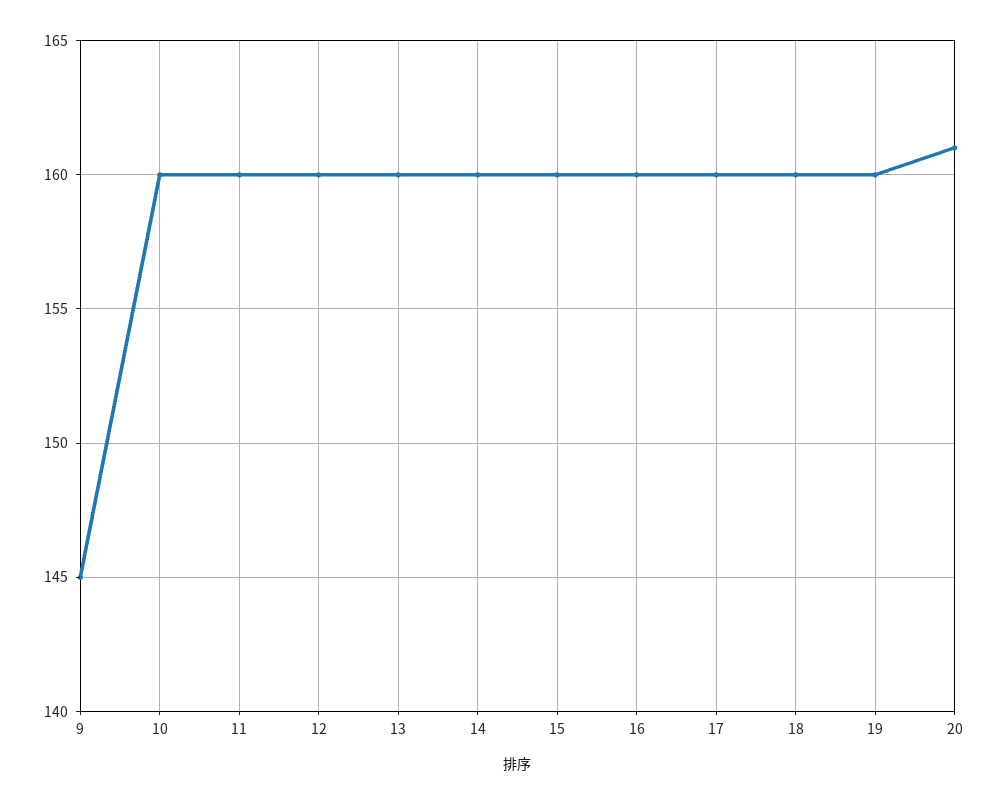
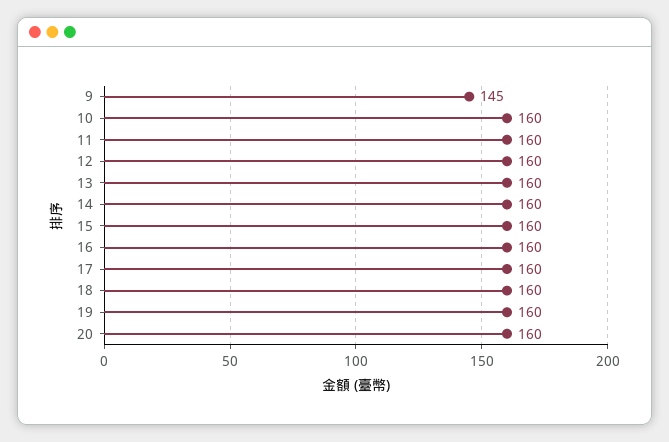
20: 161 -> 160

